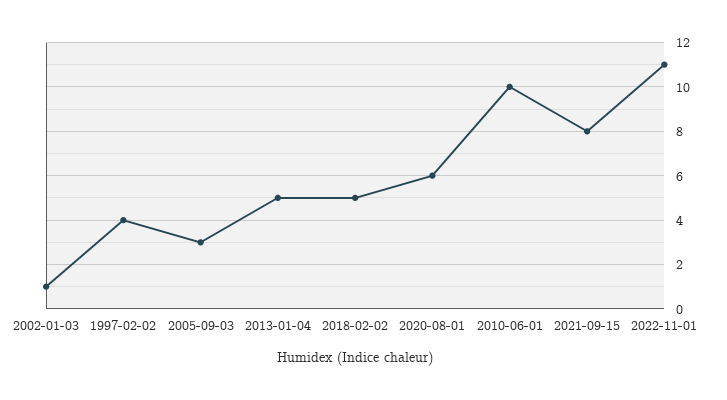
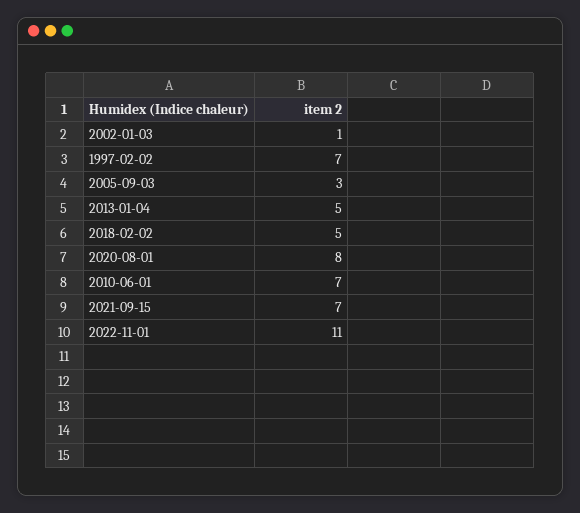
1997-02-02: 4 -> 7
2020-08-01: 6 -> 8
2010-06-01: 10 -> 7
2021-09-15: 8 -> 7

